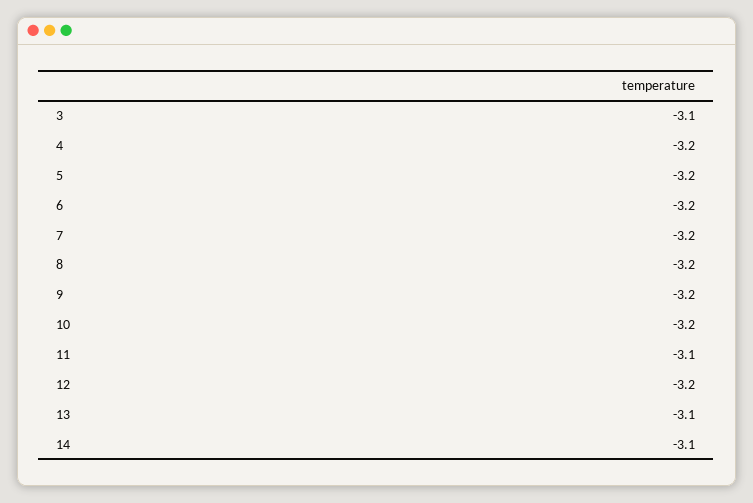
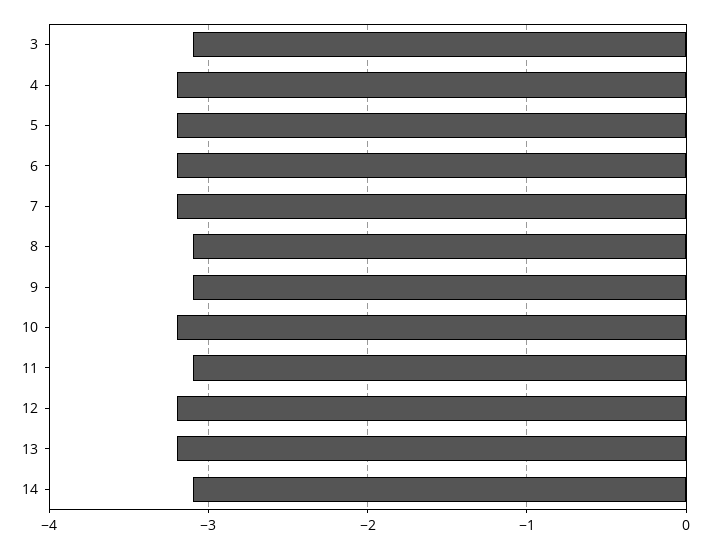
8: -3.2 -> -3.1
9: -3.2 -> -3.1
13: -3.1 -> -3.2

